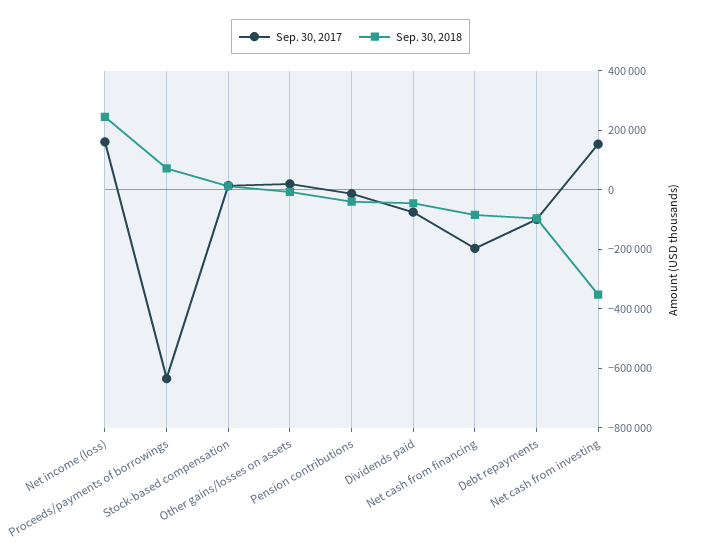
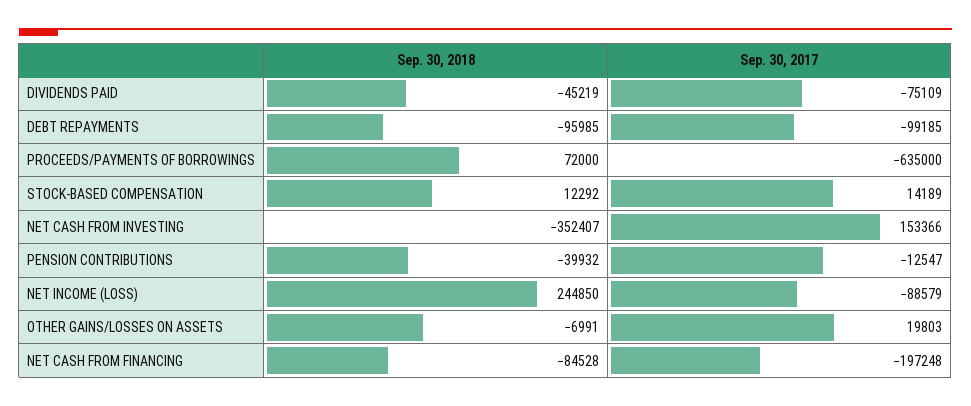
Sep. 30, 2017, Net income (loss): 150000 -> -88579

